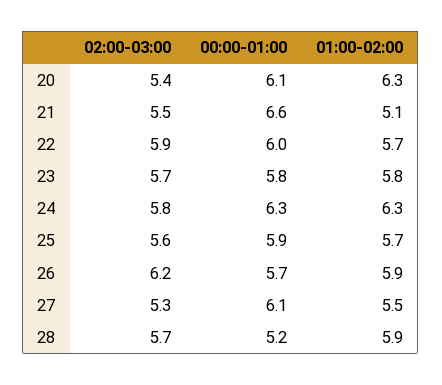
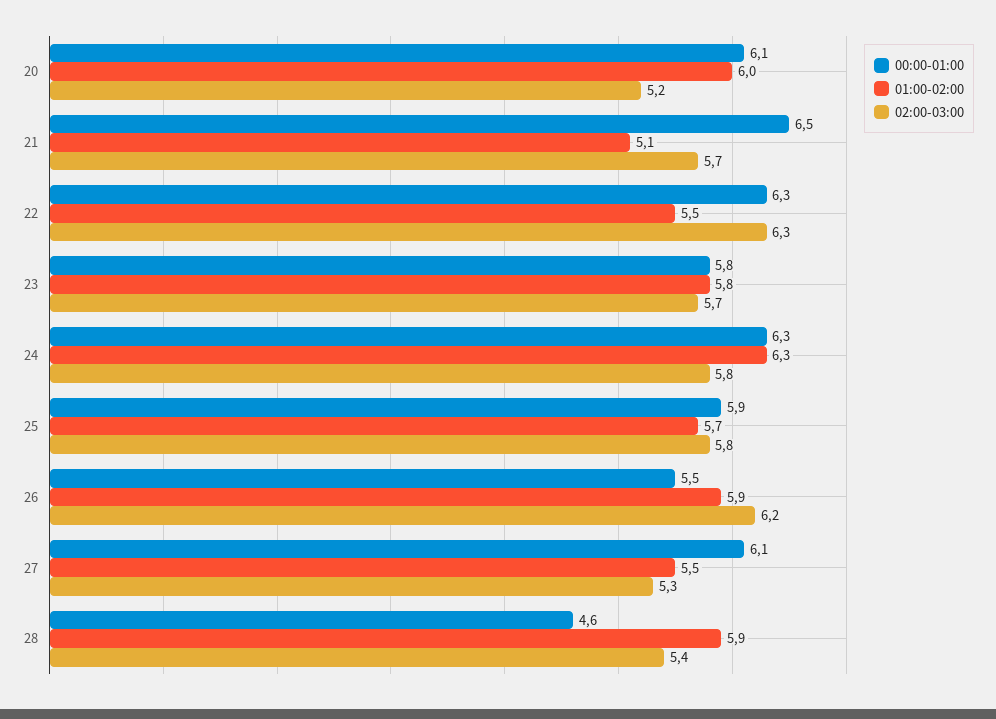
02:00-03:00, 20: 5.4 -> 5.2
01:00-02:00, 20: 6.3 -> 6
02:00-03:00, 21: 5.5 -> 5.7
00:00-01:00, 21: 6.6 -> 6.5
02:00-03:00, 22: 5.9 -> 6.3
00:00-01:00, 22: 6 -> 6.3
01:00-02:00, 22: 5.7 -> 5.5
02:00-03:00, 25: 5.6 -> 5.8
00:00-01:00, 26: 5.7 -> 5.5
02:00-03:00, 28: 5.7 -> 5.4
00:00-01:00, 28: 5.2 -> 4.6

